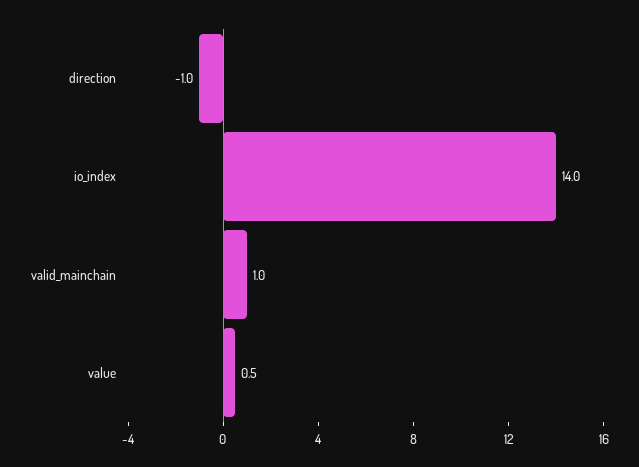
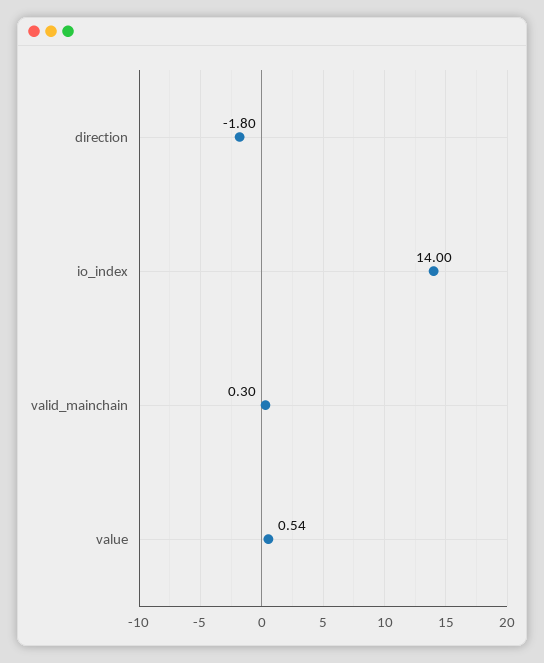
direction: -1 -> -1.8
valid_mainchain: 1 -> 0.3

